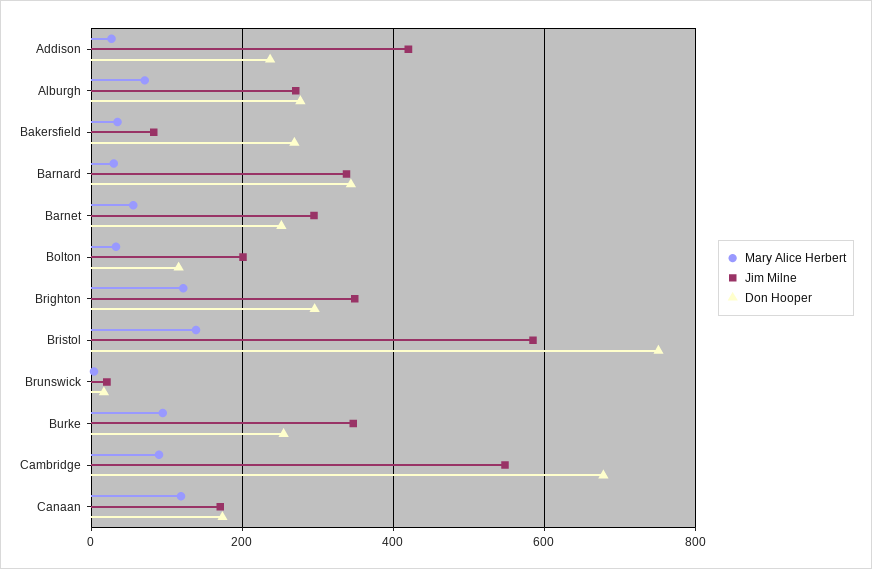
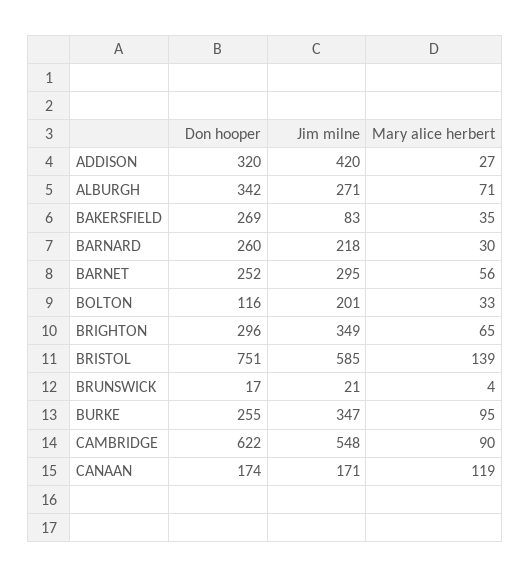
Don Hooper, Addison: 240 -> 320
Don Hooper, Alburgh: 280 -> 342
Jim Milne, Barnard: 340 -> 218
Don Hooper, Barnard: 340 -> 260
Mary Alice Herbert, Brighton: 120 -> 65
Don Hooper, Cambridge: 680 -> 622

